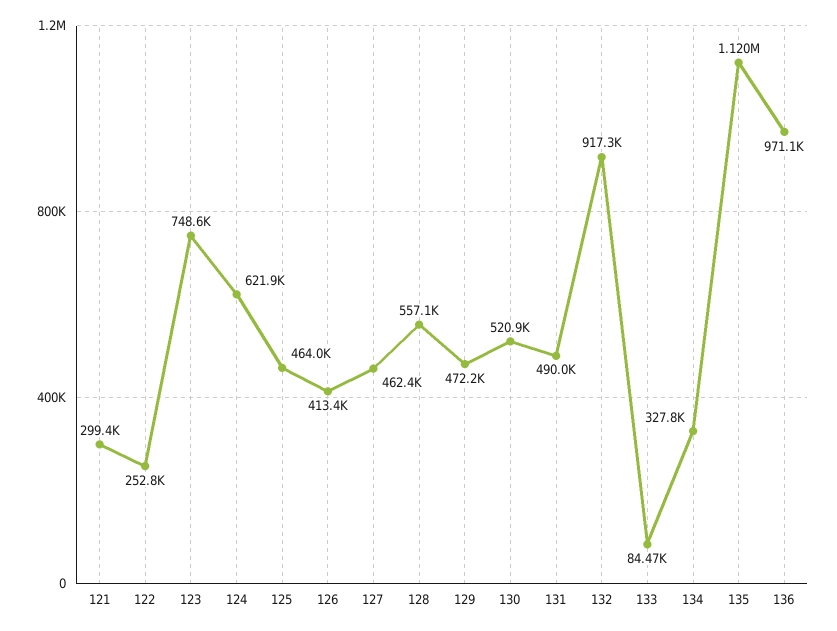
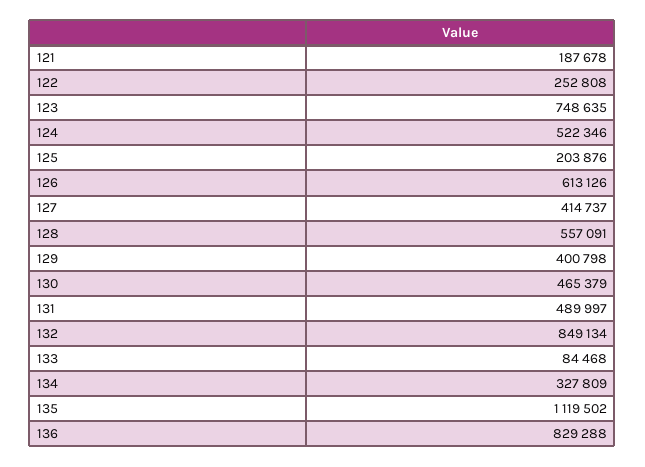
121: 299400 -> 187678
124: 621900 -> 522346
125: 464000 -> 203876
126: 413400 -> 613126
127: 462400 -> 414737
129: 472200 -> 400798
130: 520900 -> 465379
132: 917300 -> 849134
136: 971100 -> 829288

